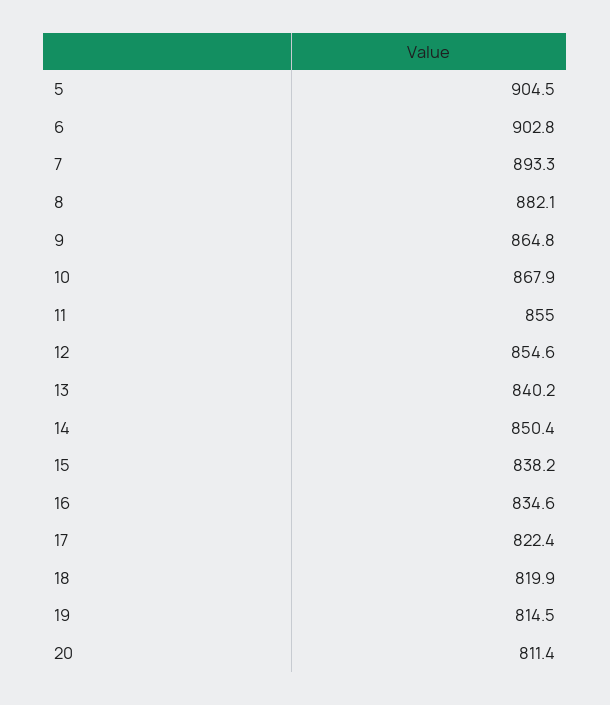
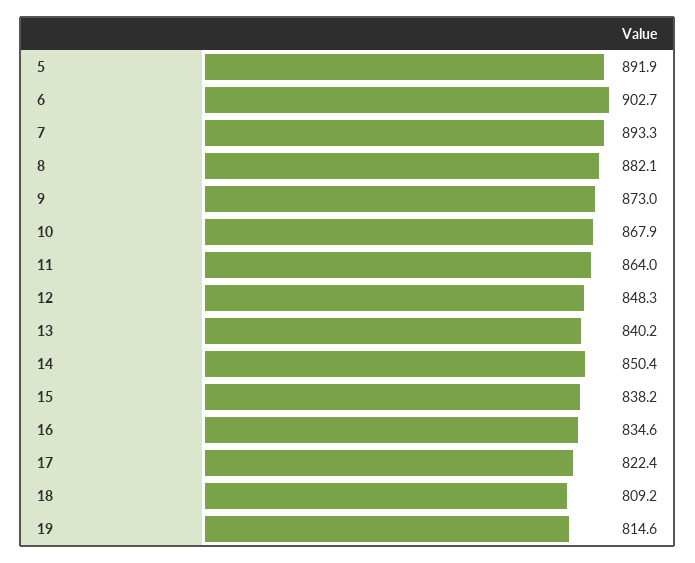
5: 904.5 -> 891.9
6: 902.8 -> 902.7
9: 864.8 -> 873
11: 855 -> 864
12: 854.6 -> 848.3
18: 819.9 -> 809.2
19: 814.5 -> 814.6
20: 811.4 -> none

